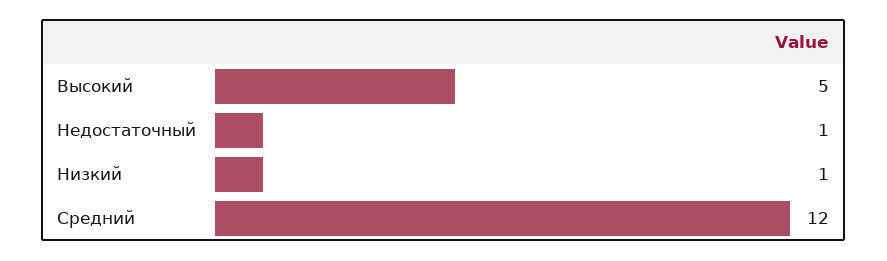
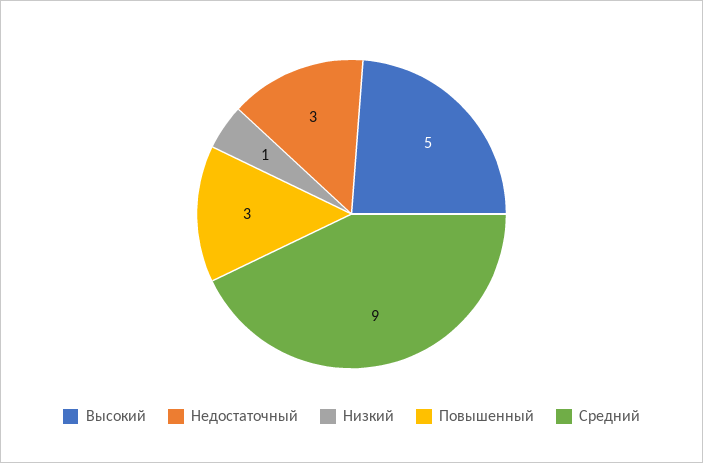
Недостаточный: 1 -> 3
Средний: 12 -> 9
Повышенный: none -> 3

